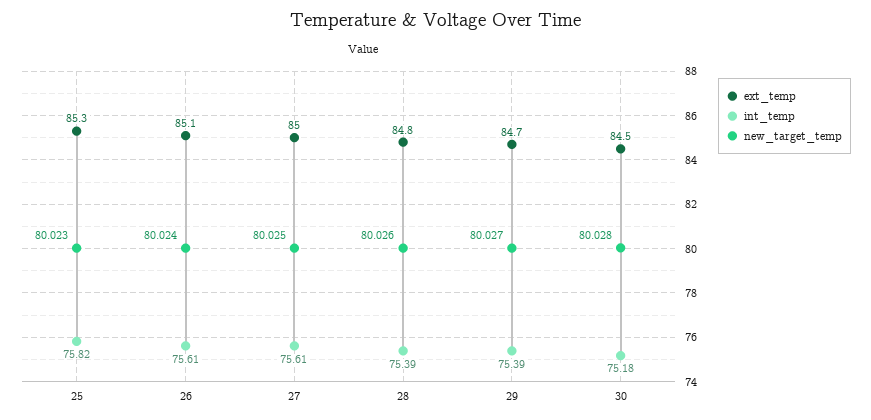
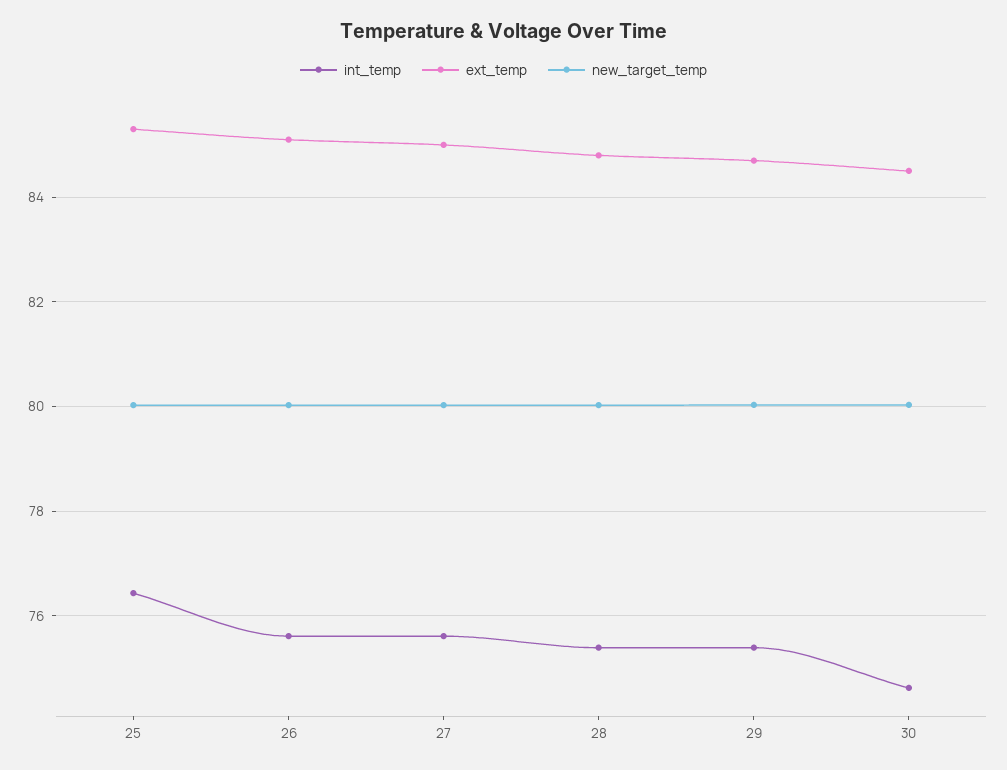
int_temp, 25: 75.82 -> 76.4
int_temp, 30: 75.18 -> 74.6

